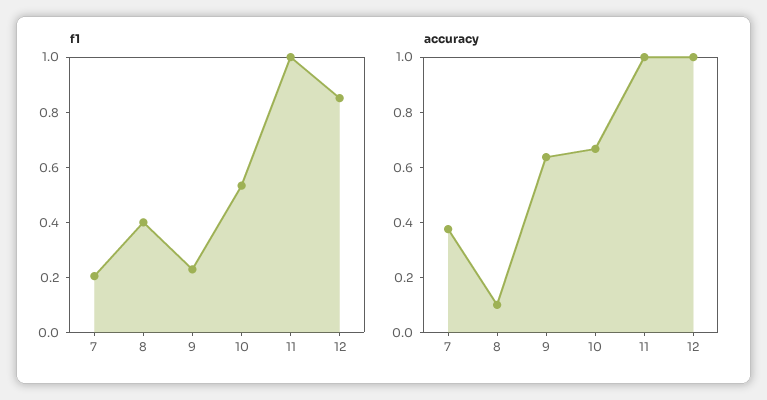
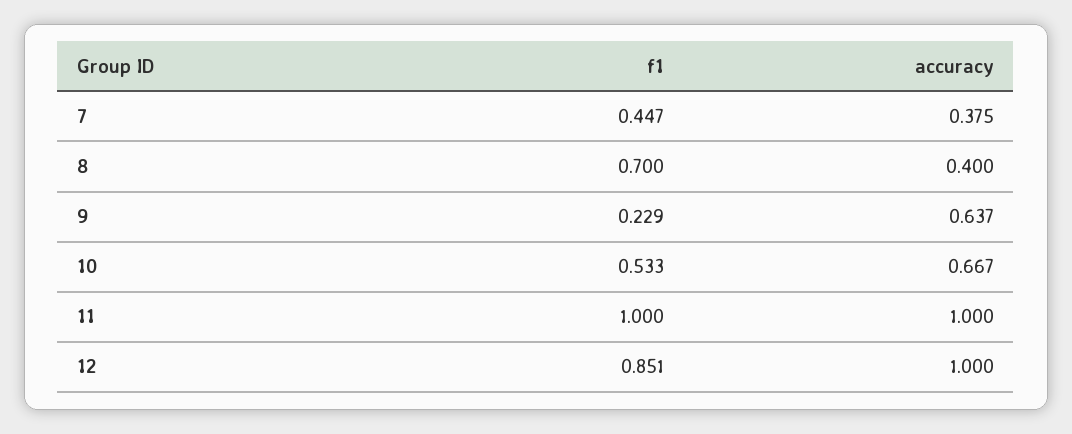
f1, 7: 0.2 -> 0.447
f1, 8: 0.4 -> 0.7
accuracy, 8: 0.1 -> 0.4

